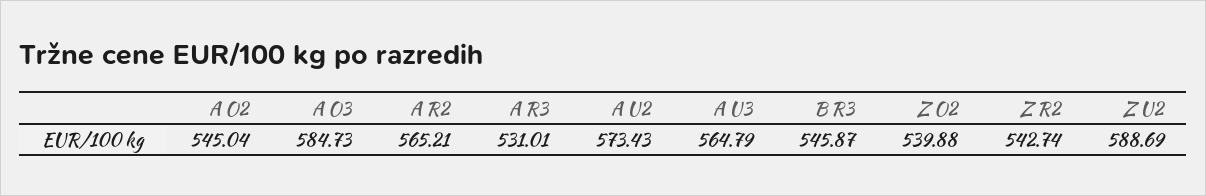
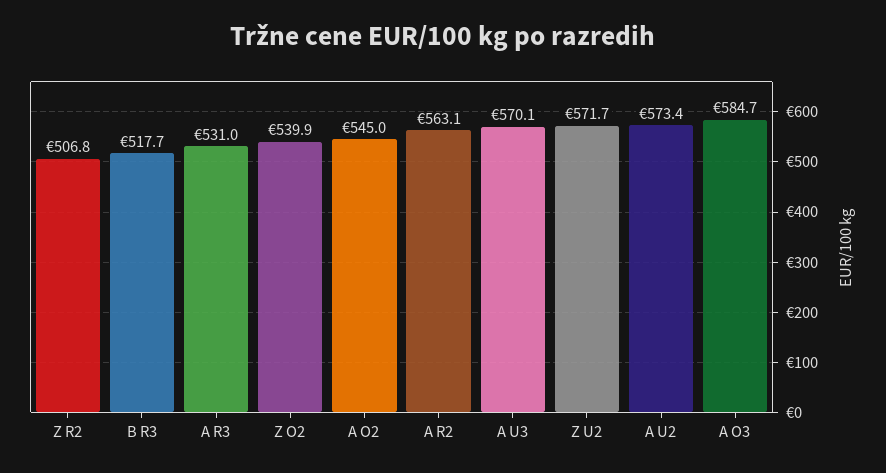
A R2: 565.21 -> 563.1
A U3: 564.79 -> 570.1
B R3: 545.87 -> 517.7
Z R2: 542.74 -> 506.8
Z U2: 588.69 -> 571.7

